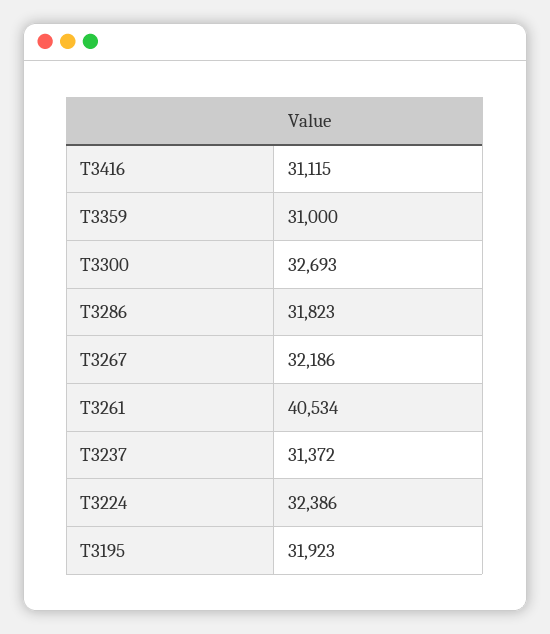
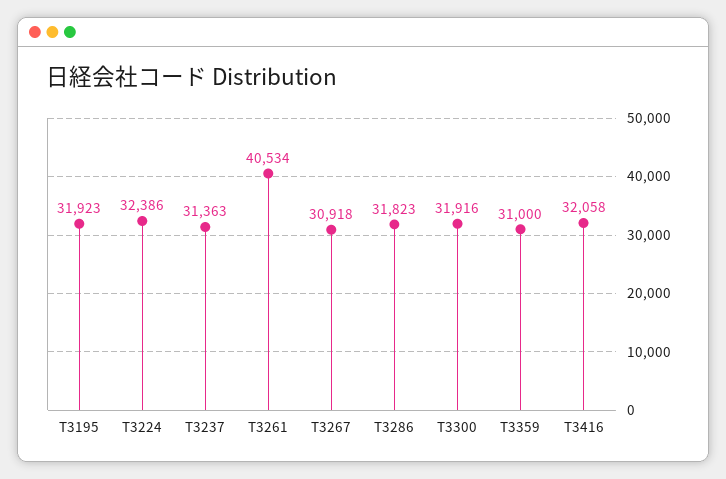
T3416: 31115 -> 32058
T3300: 32693 -> 31916
T3267: 32186 -> 30918
T3237: 31372 -> 31363

